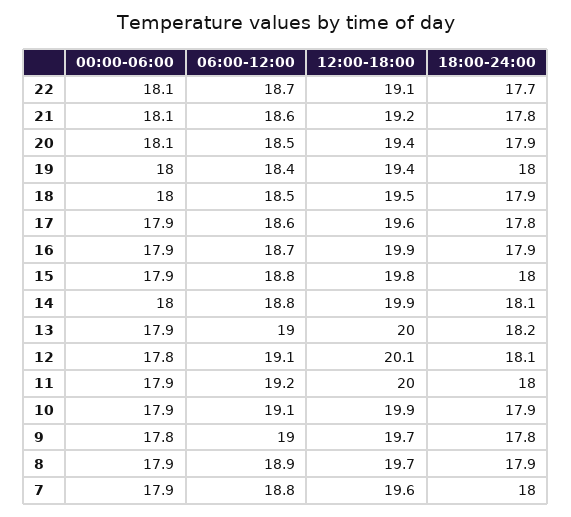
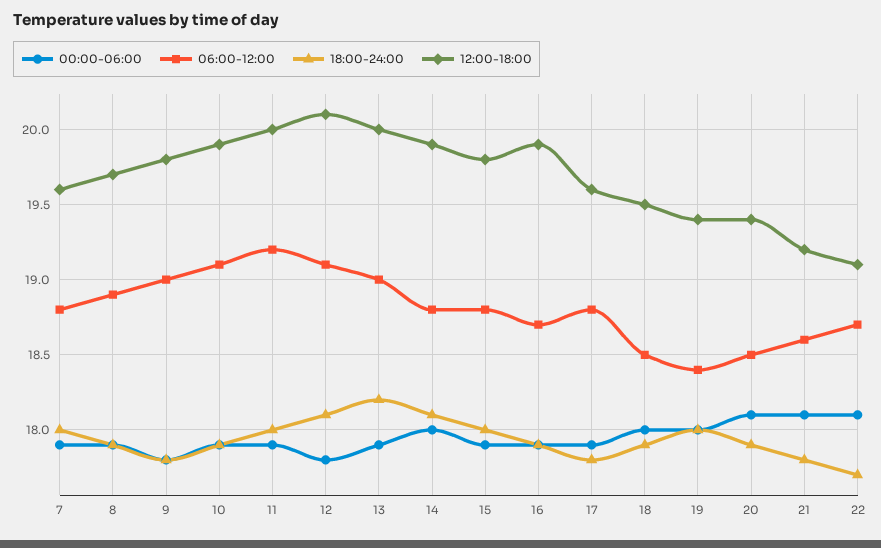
06:00-12:00, 17: 18.6 -> 18.8
12:00-18:00, 9: 19.7 -> 19.8

